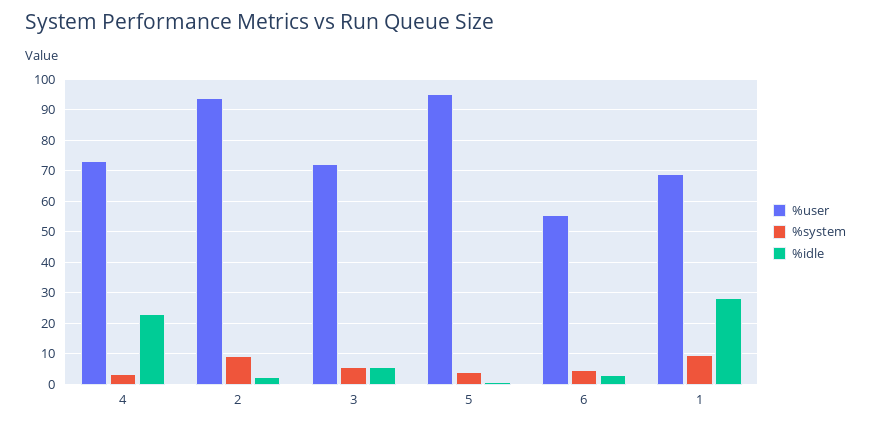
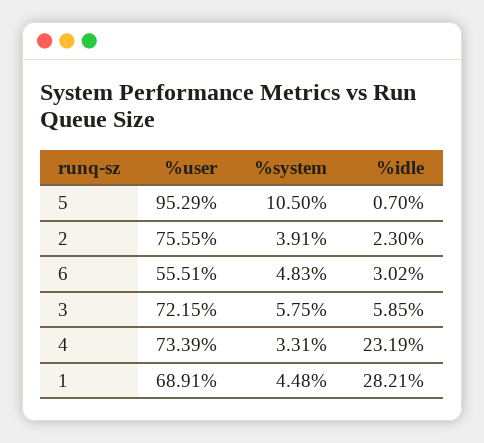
%user, 2: 94 -> 75.55
%system, 2: 10 -> 3.91
%system, 5: 4 -> 10.5
%system, 1: 10 -> 4.48

